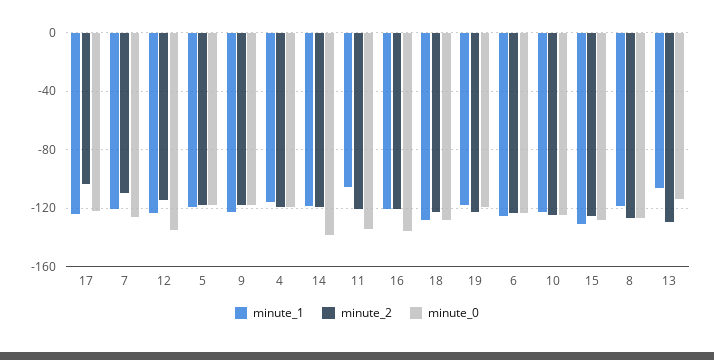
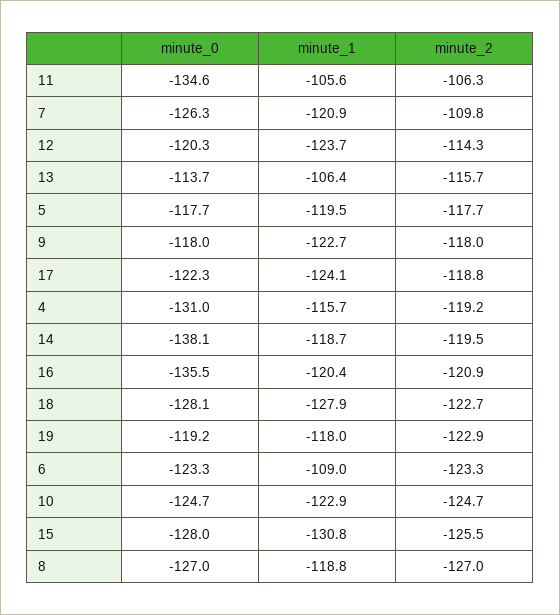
minute_2, 17: -105 -> -118.8
minute_0, 12: -135 -> -120.3
minute_0, 4: -120 -> -131
minute_2, 11: -120 -> -106.3
minute_1, 6: -125 -> -109
minute_2, 13: -130 -> -115.7

